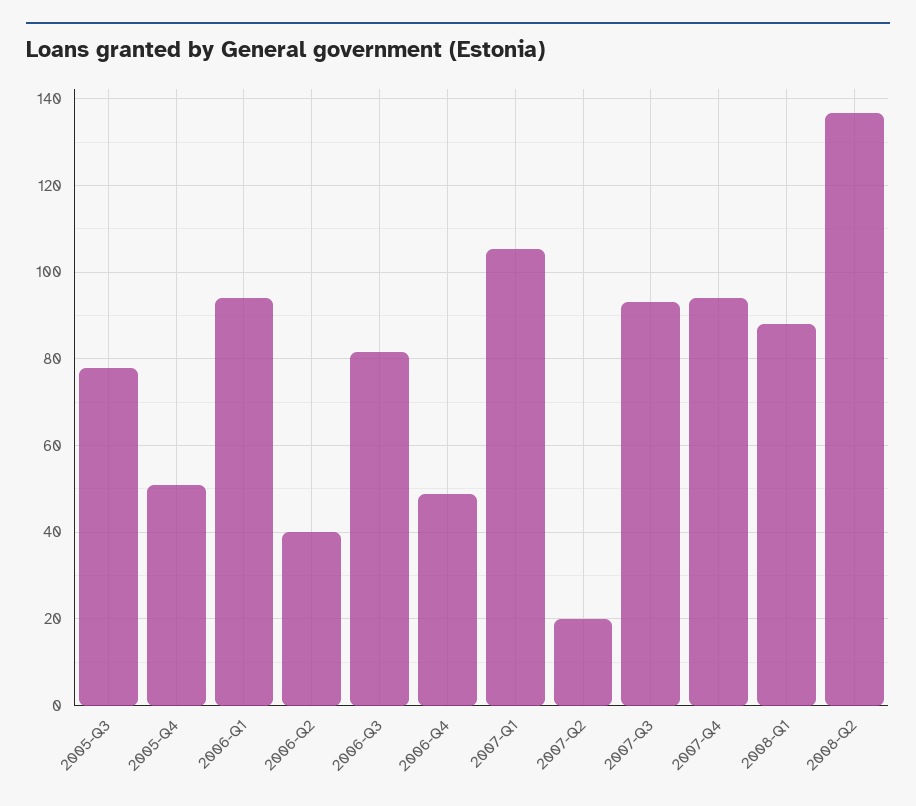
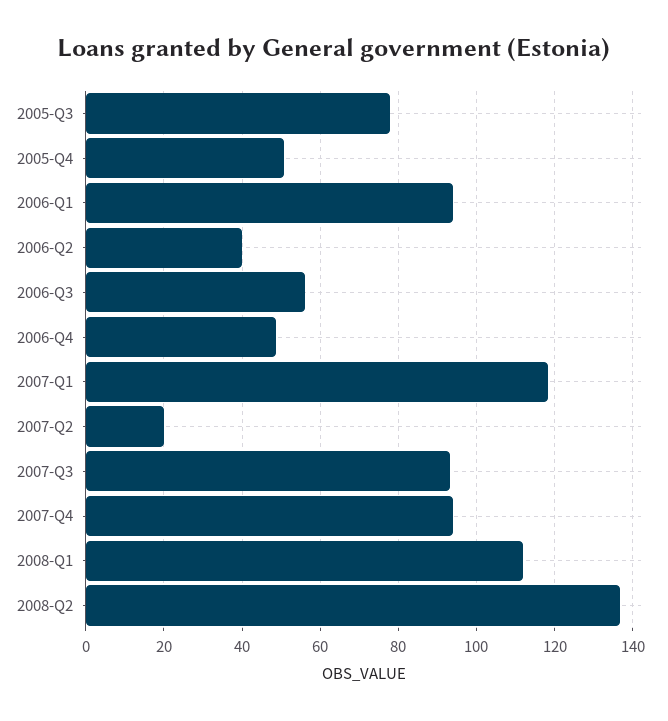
2006-Q3: 82 -> 56
2007-Q1: 106 -> 118
2008-Q1: 88 -> 112

